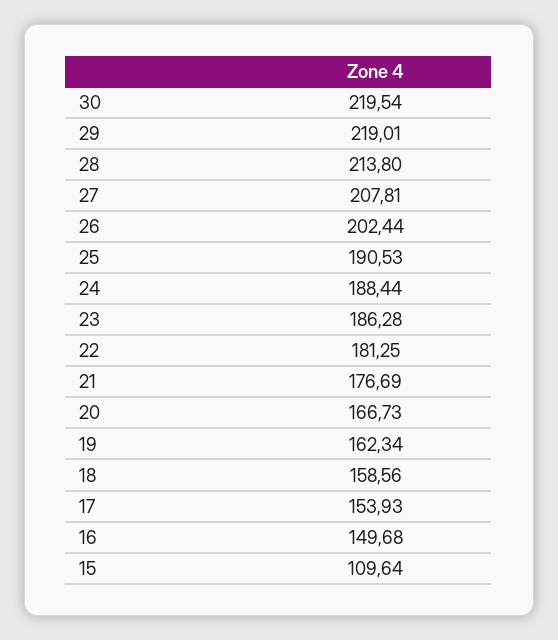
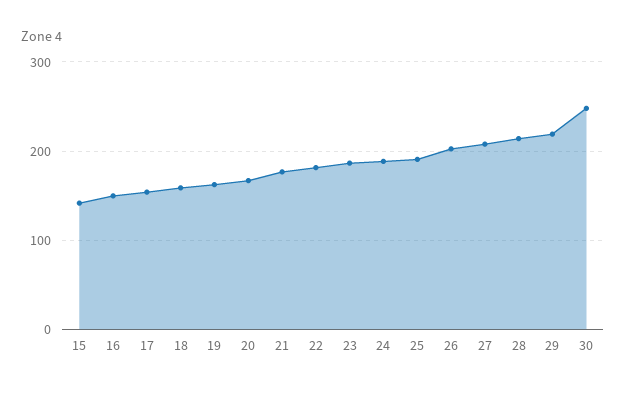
30: 219.54 -> 250
15: 109.64 -> 140

